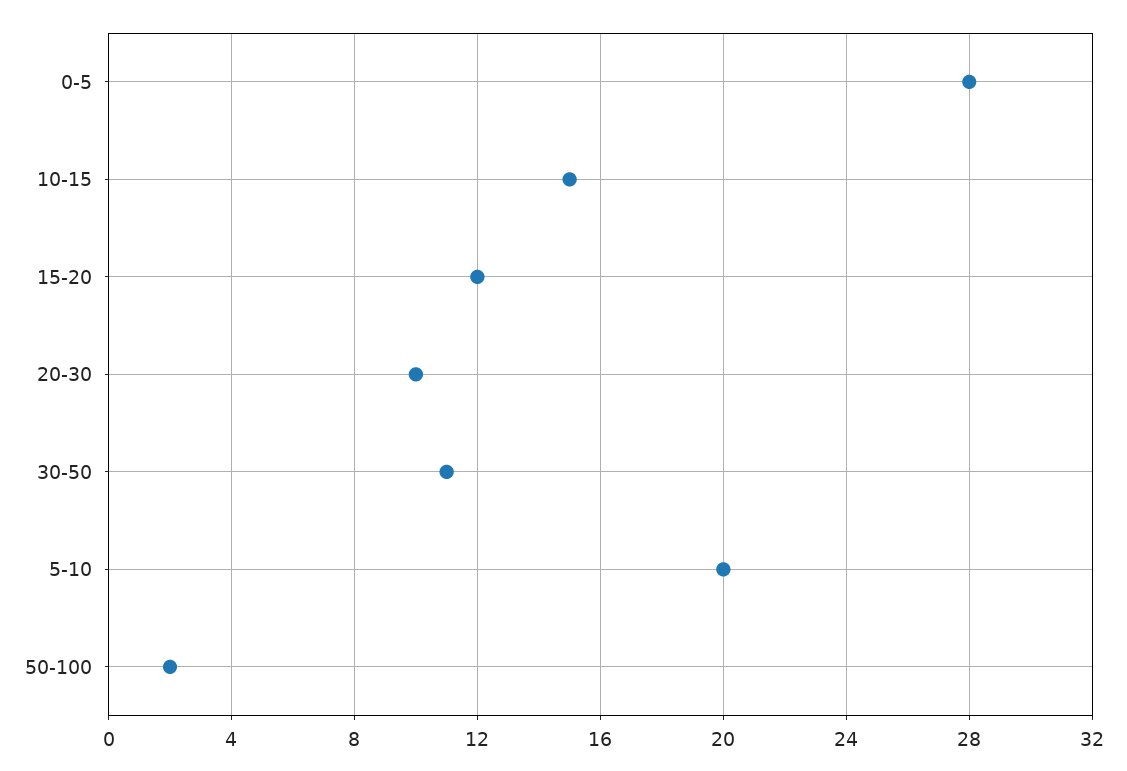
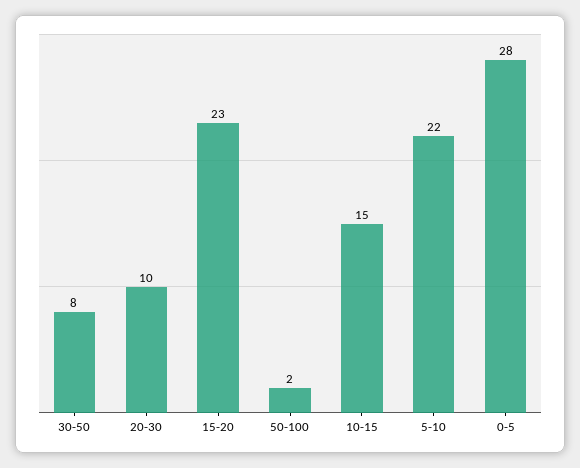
15-20: 12 -> 23
30-50: 11 -> 8
5-10: 20 -> 22

